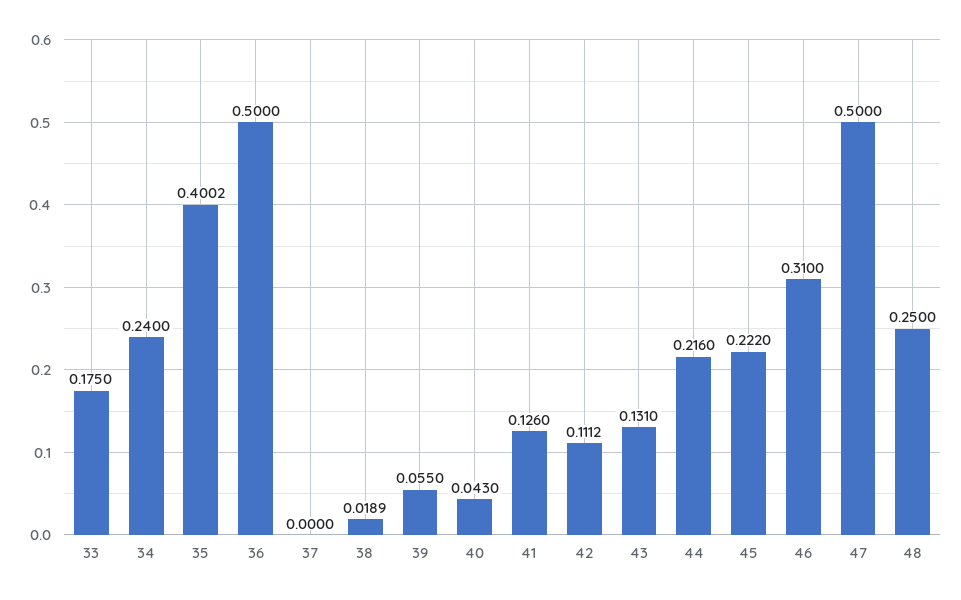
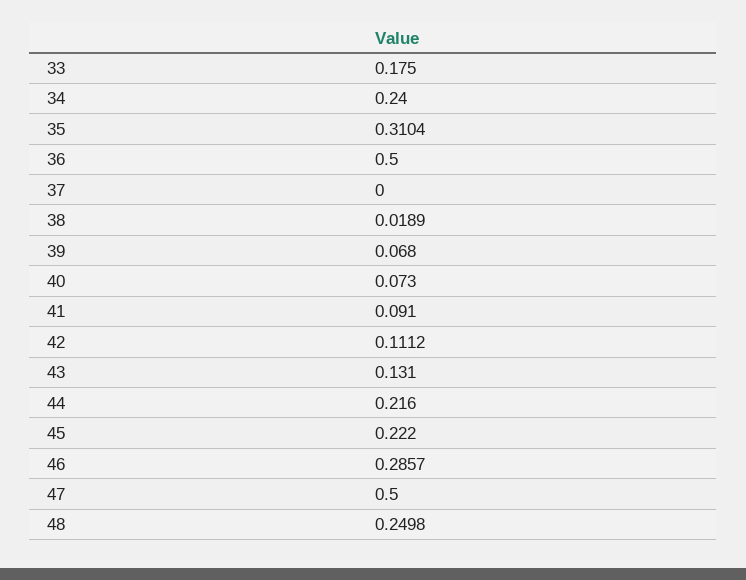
35: 0.4002 -> 0.3104
39: 0.055 -> 0.068
40: 0.043 -> 0.073
41: 0.126 -> 0.091
46: 0.31 -> 0.2857
48: 0.25 -> 0.2498

